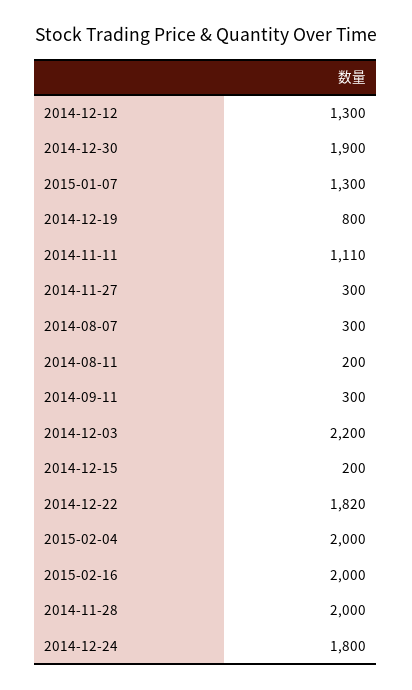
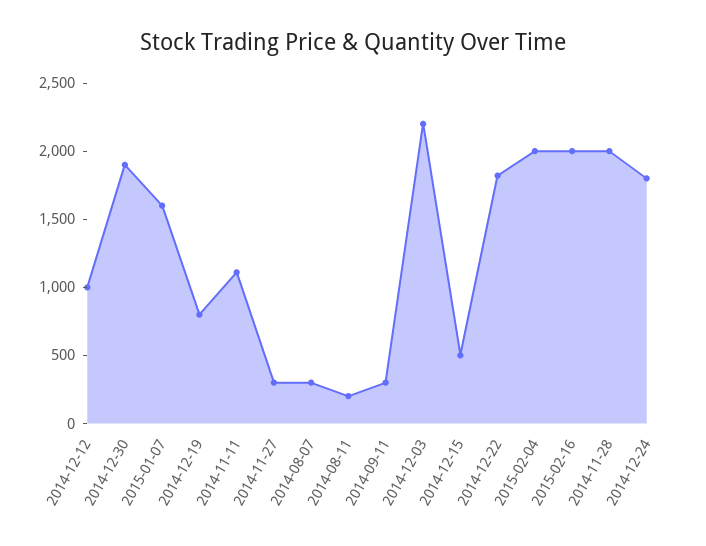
2014-12-12: 1300 -> 1000
2015-01-07: 1300 -> 1600
2014-12-15: 200 -> 500

